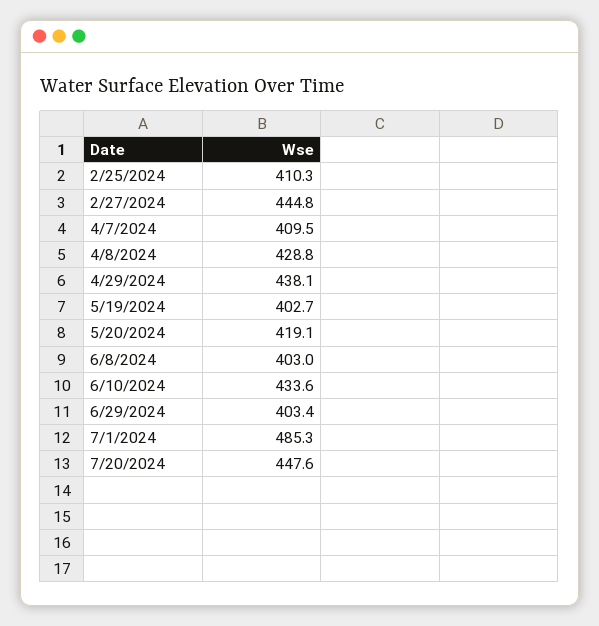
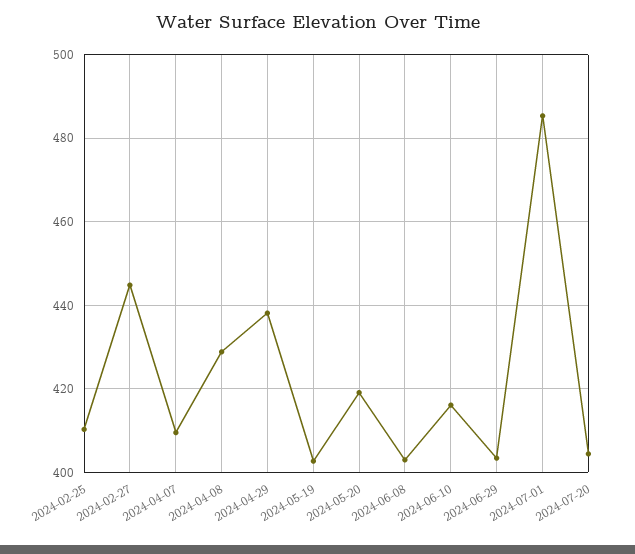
6/10/2024: 433.6 -> 416
7/20/2024: 447.6 -> 404

